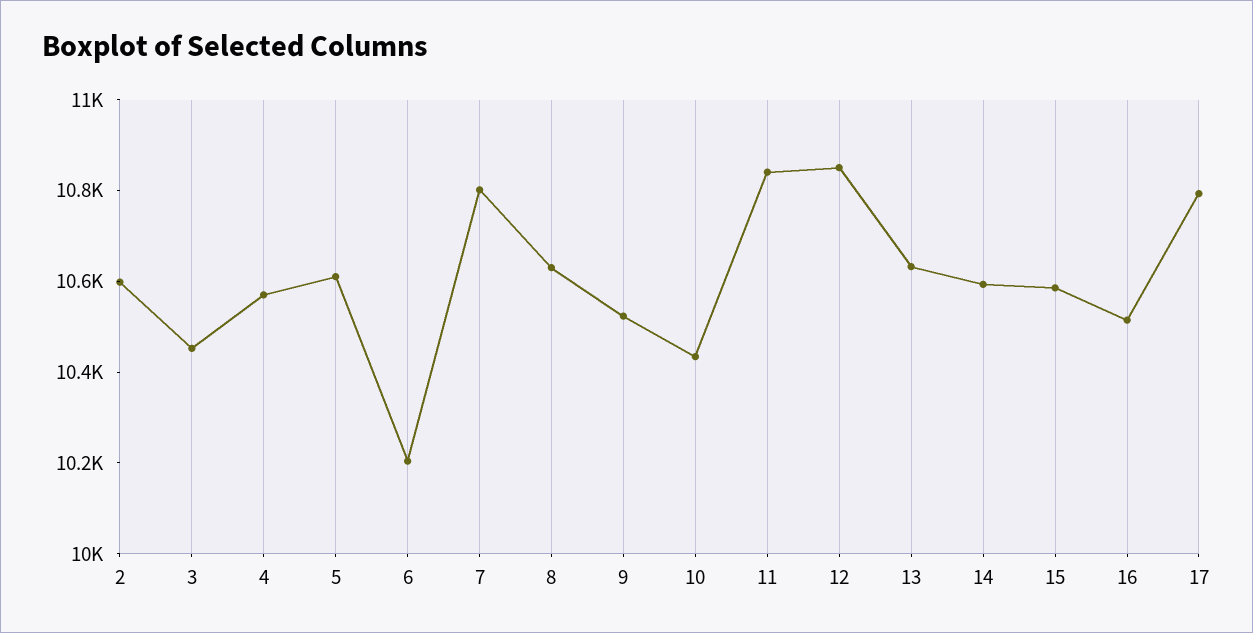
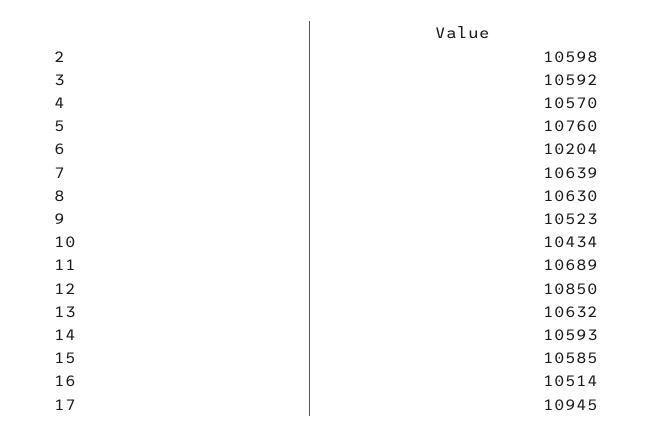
3: 10450 -> 10592
5: 10600 -> 10760
7: 10800 -> 10639
11: 10850 -> 10689
17: 10800 -> 10945

